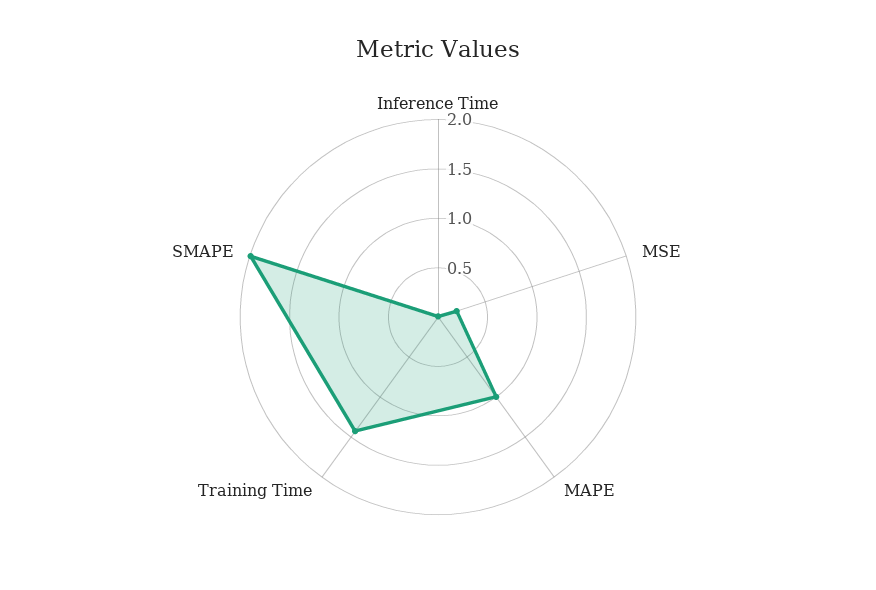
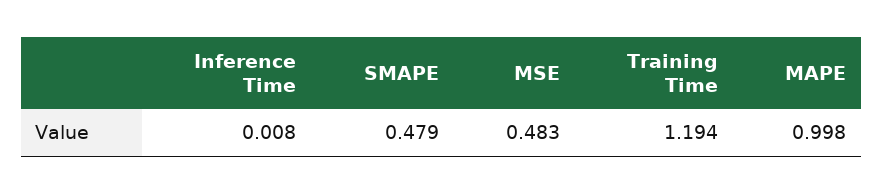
MSE: 0.2 -> 0.483
Training Time: 1.4 -> 1.194
SMAPE: 2 -> 0.479

